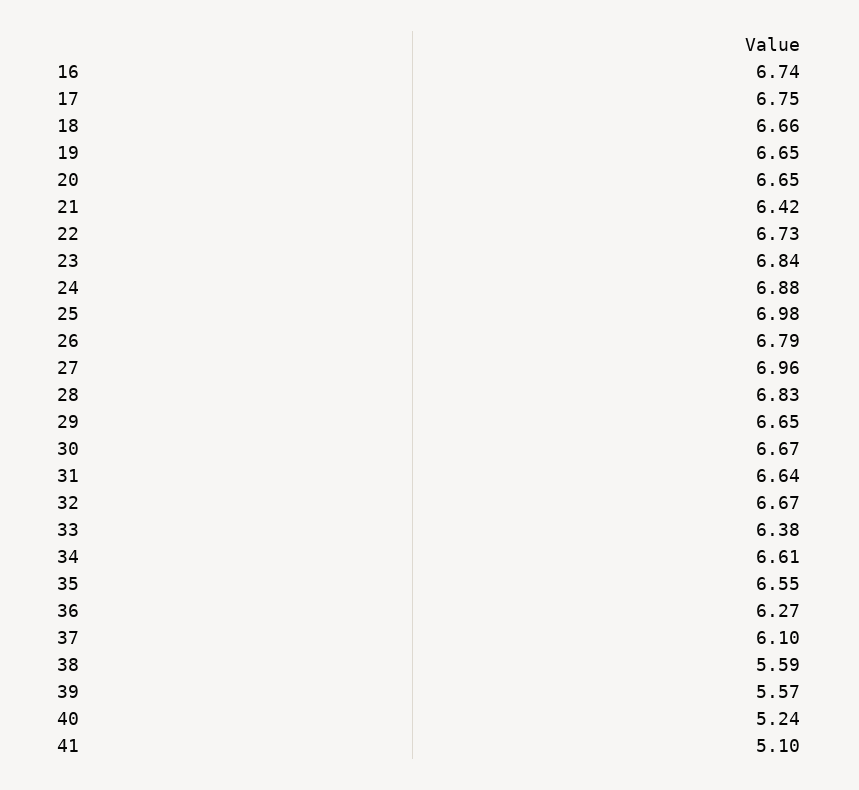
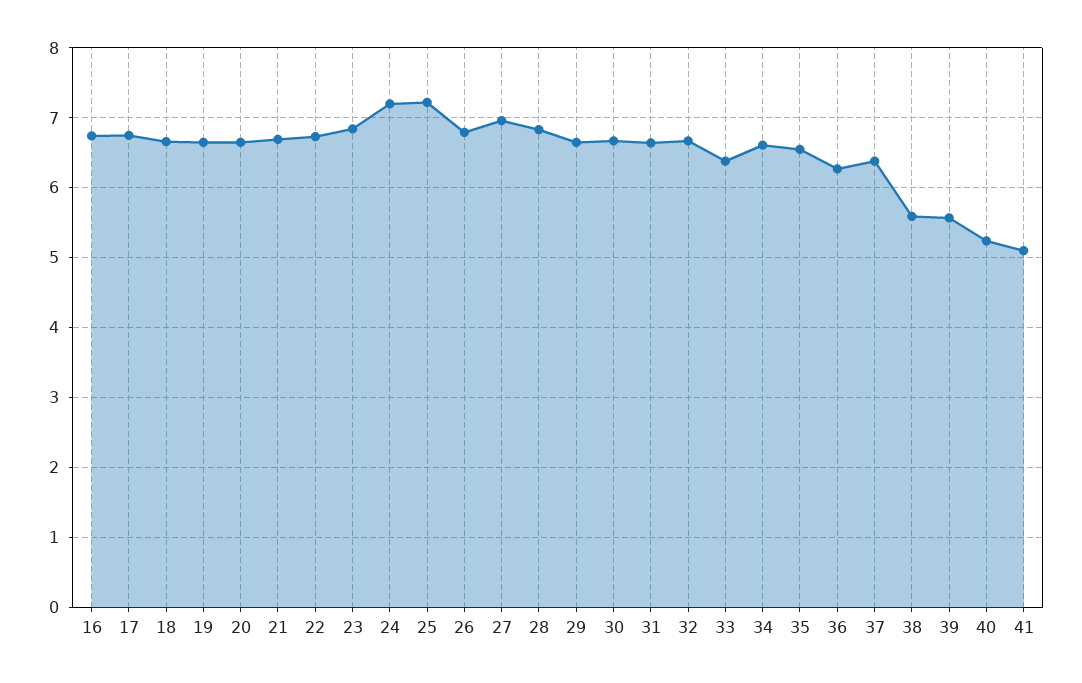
21: 6.42 -> 6.7
24: 6.88 -> 7.2
25: 6.98 -> 7.2
37: 6.1 -> 6.4

